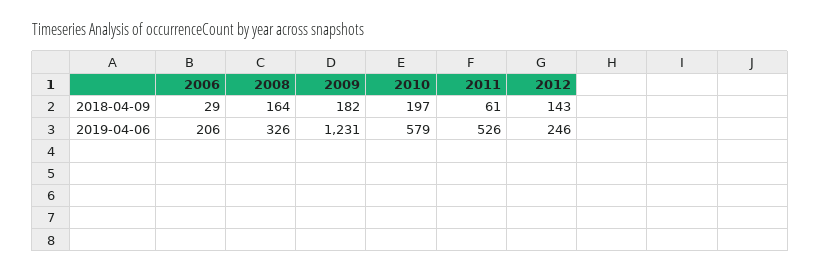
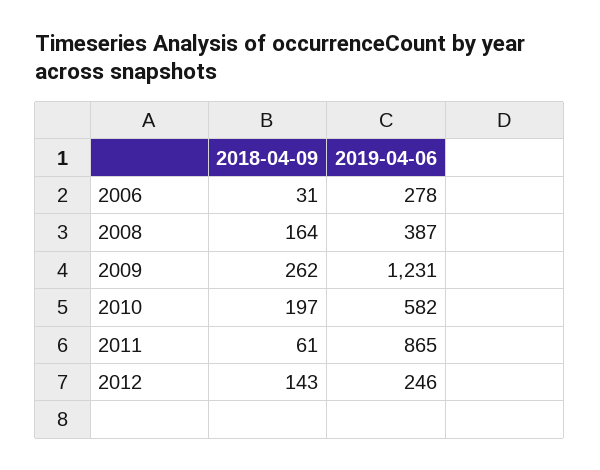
2006, 2018-04-09: 29 -> 31
2009, 2018-04-09: 182 -> 262
2006, 2019-04-06: 206 -> 278
2008, 2019-04-06: 326 -> 387
2010, 2019-04-06: 579 -> 582
2011, 2019-04-06: 526 -> 865

